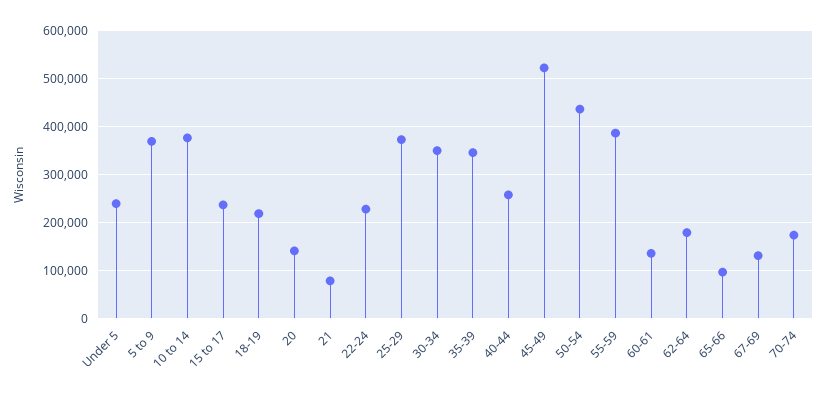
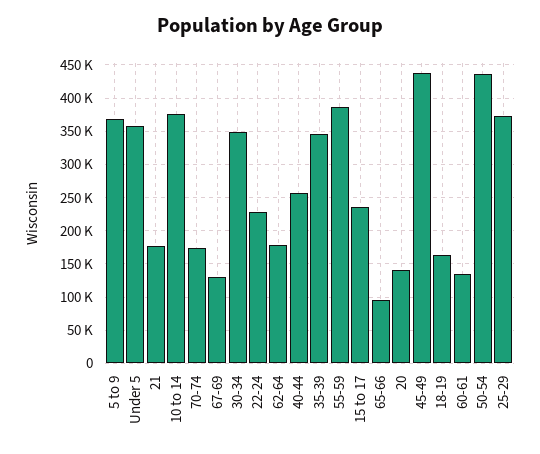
Under 5: 240000 -> 360000
18-19: 220000 -> 160000
21: 80000 -> 180000
45-49: 520000 -> 440000

